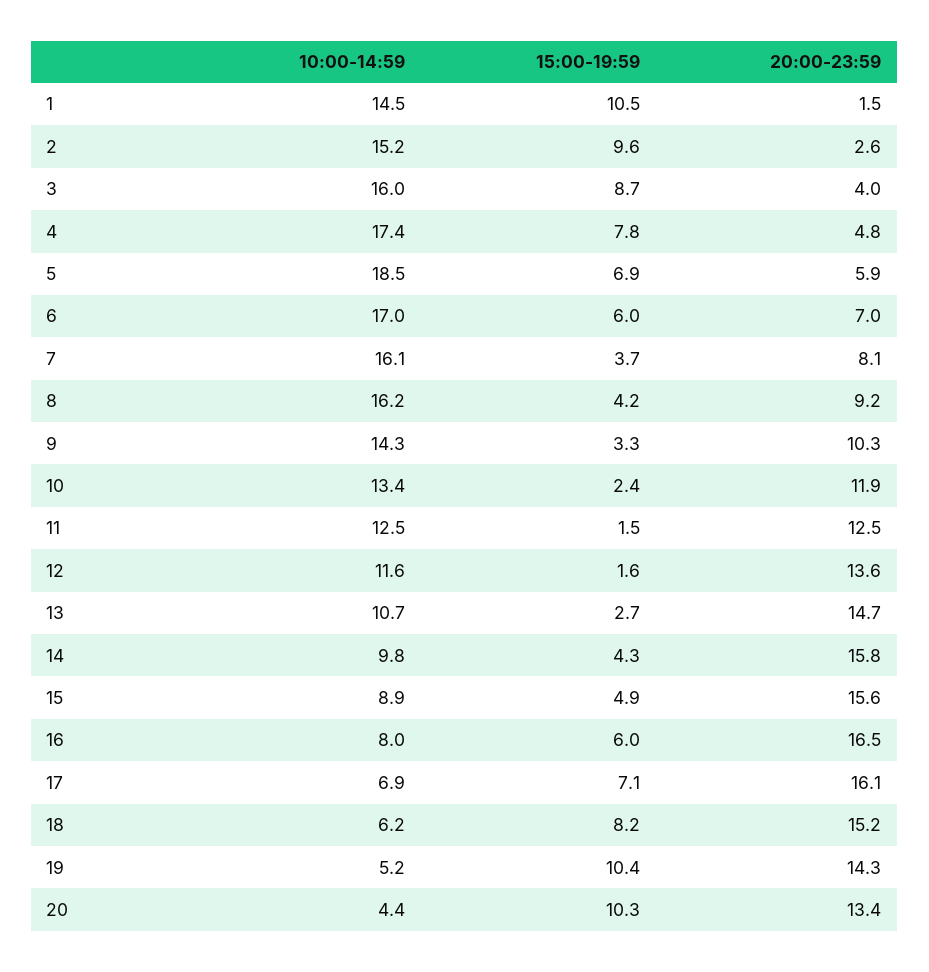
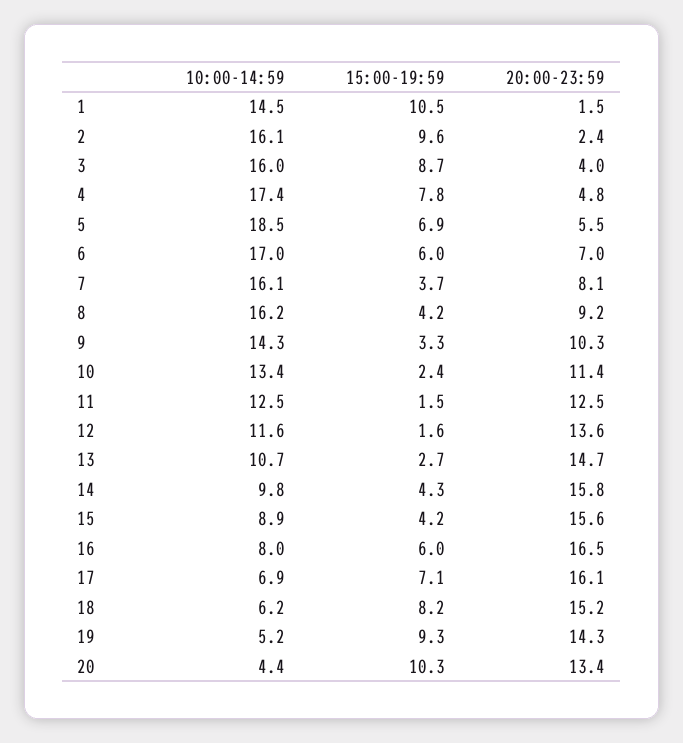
10:00-14:59, 2: 15.2 -> 16.1
20:00-23:59, 2: 2.6 -> 2.4
20:00-23:59, 5: 5.9 -> 5.5
20:00-23:59, 10: 11.9 -> 11.4
15:00-19:59, 15: 4.9 -> 4.2
15:00-19:59, 19: 10.4 -> 9.3

